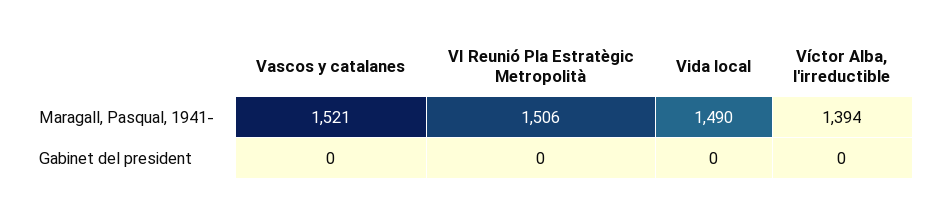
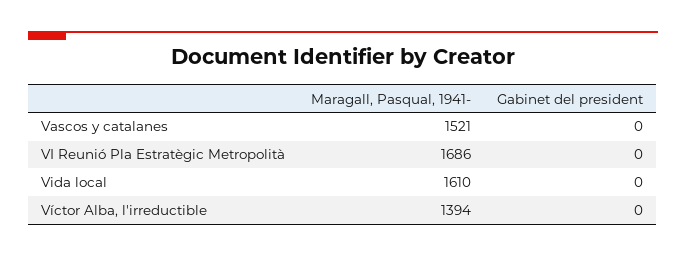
VI Reunió Pla Estratègic Metropolità, Maragall, Pasqual, 1941-: 1506 -> 1686
Vida local, Maragall, Pasqual, 1941-: 1490 -> 1610

